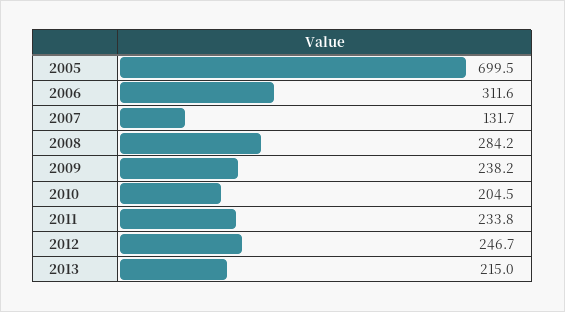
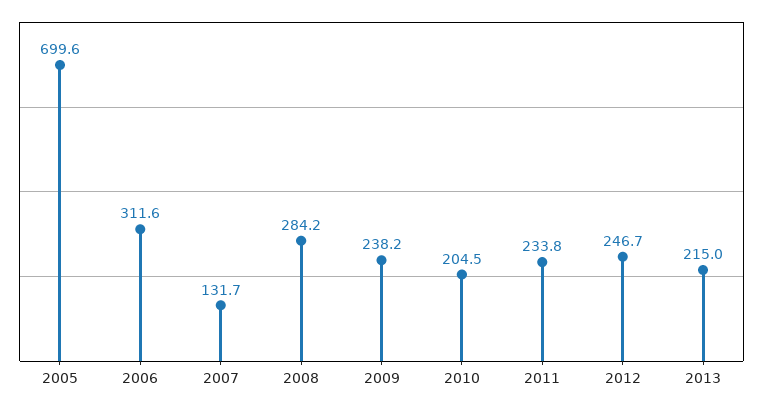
2005: 699.5 -> 699.6

